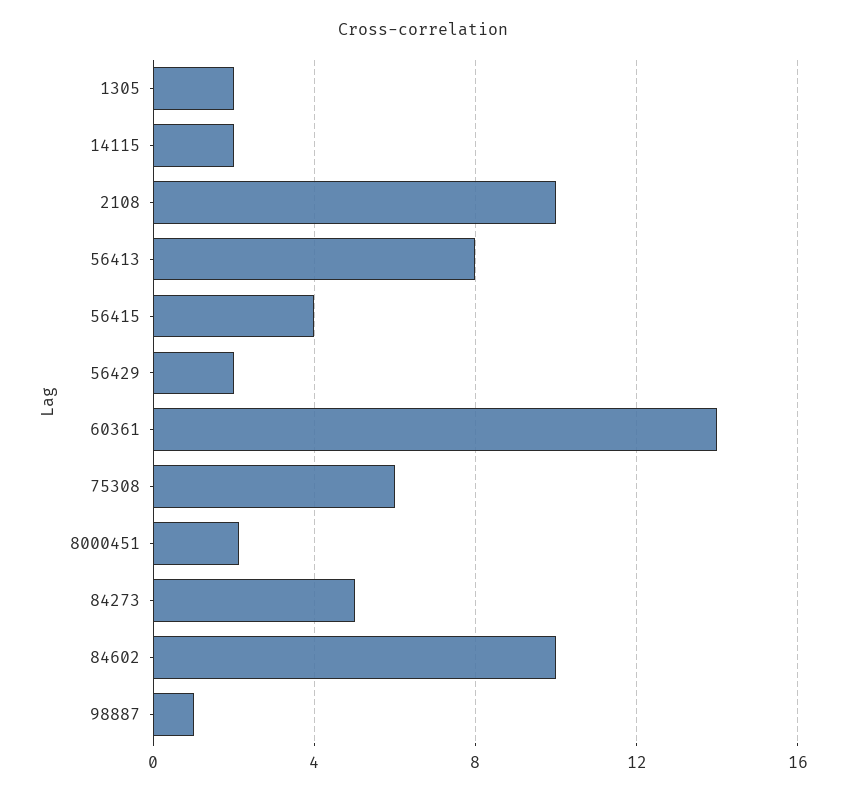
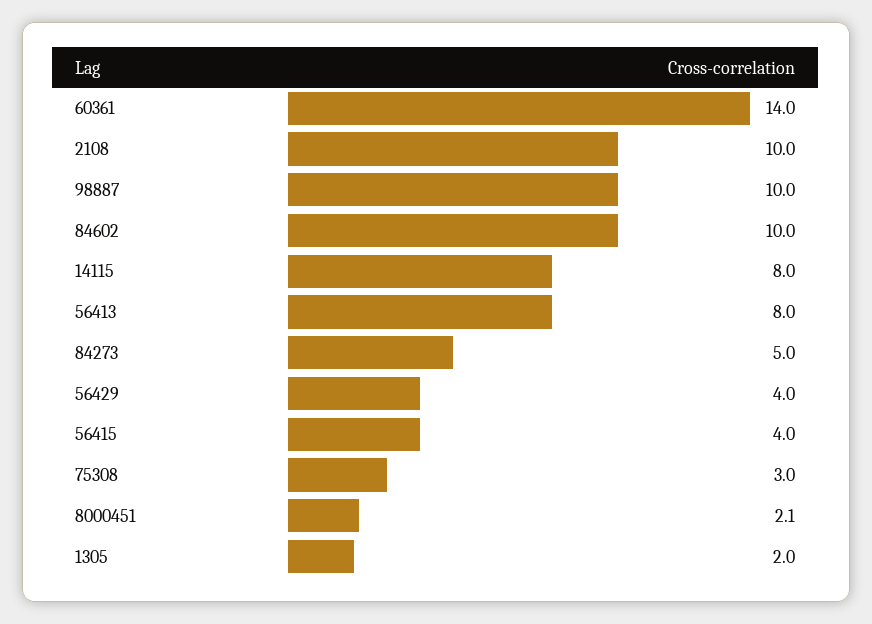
14115: 2 -> 8
56429: 2 -> 4
75308: 6 -> 3
98887: 1 -> 10

